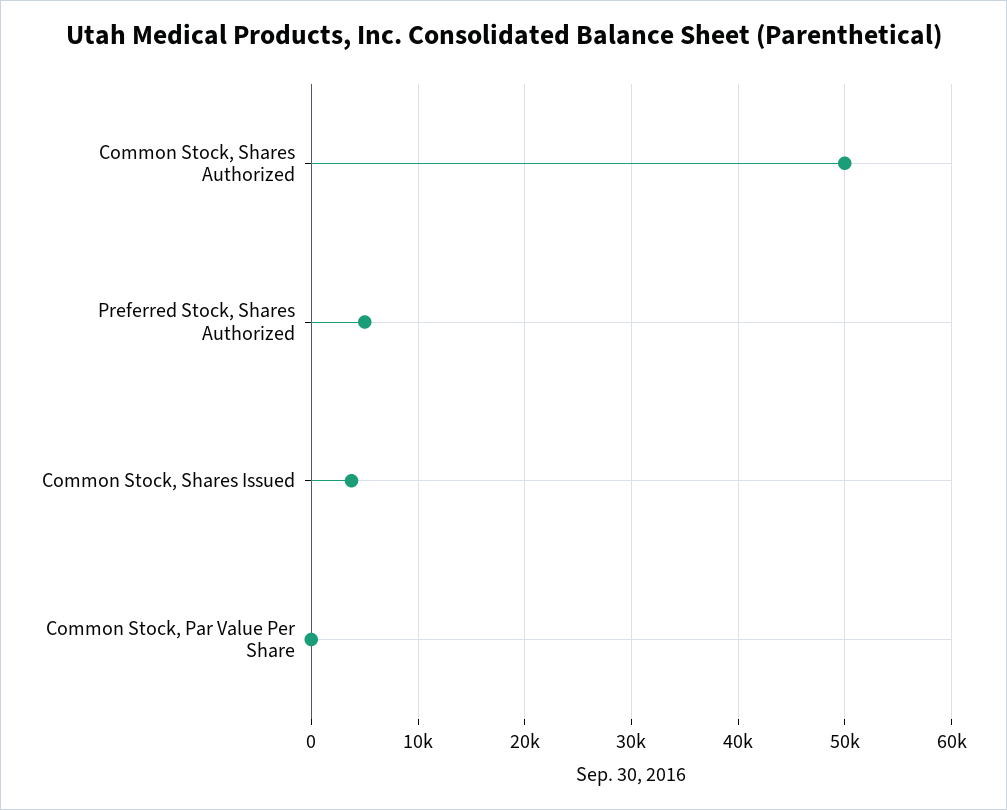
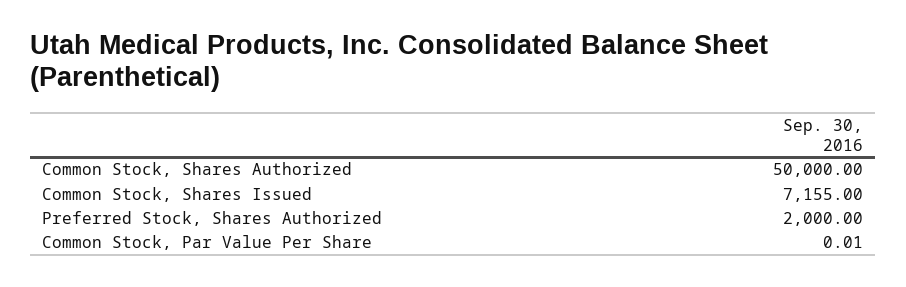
Preferred Stock, Shares Authorized: 5000 -> 2000
Common Stock, Shares Issued: 4000 -> 7155

